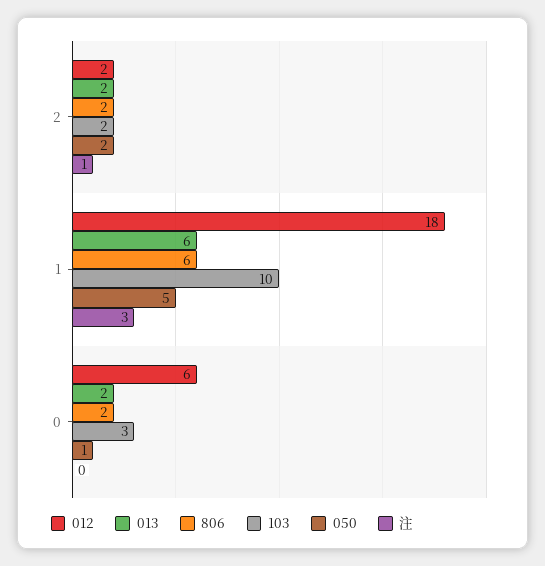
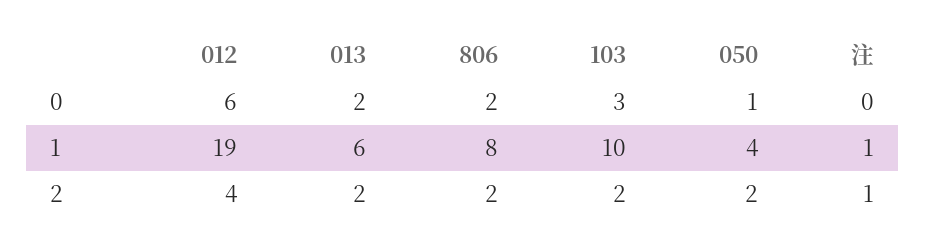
012, 2: 2 -> 4
012, 1: 18 -> 19
806, 1: 6 -> 8
050, 1: 5 -> 4
注, 1: 3 -> 1

